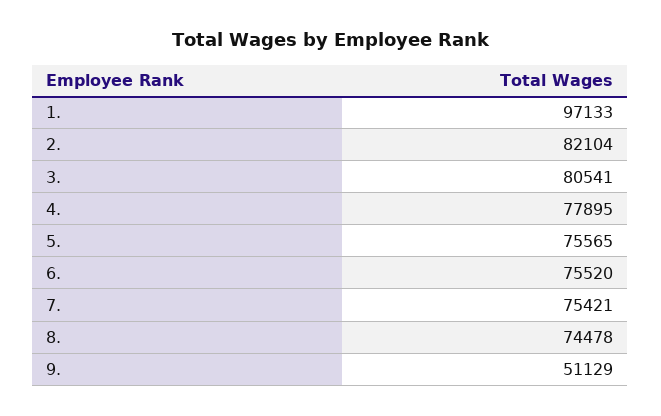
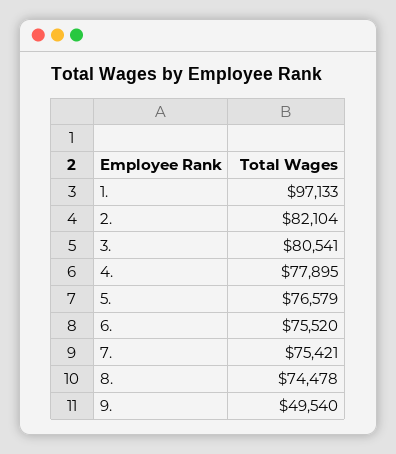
5.: 75565 -> 76579
9.: 51129 -> 49540

